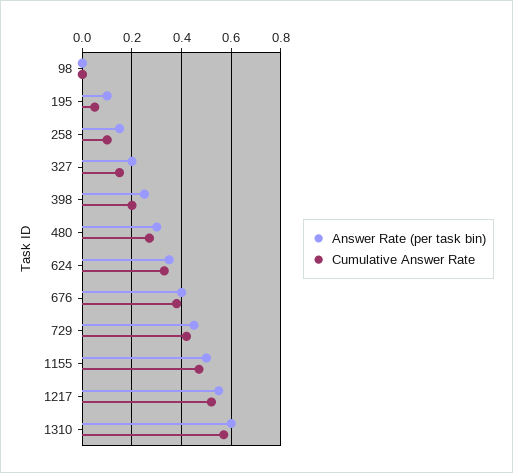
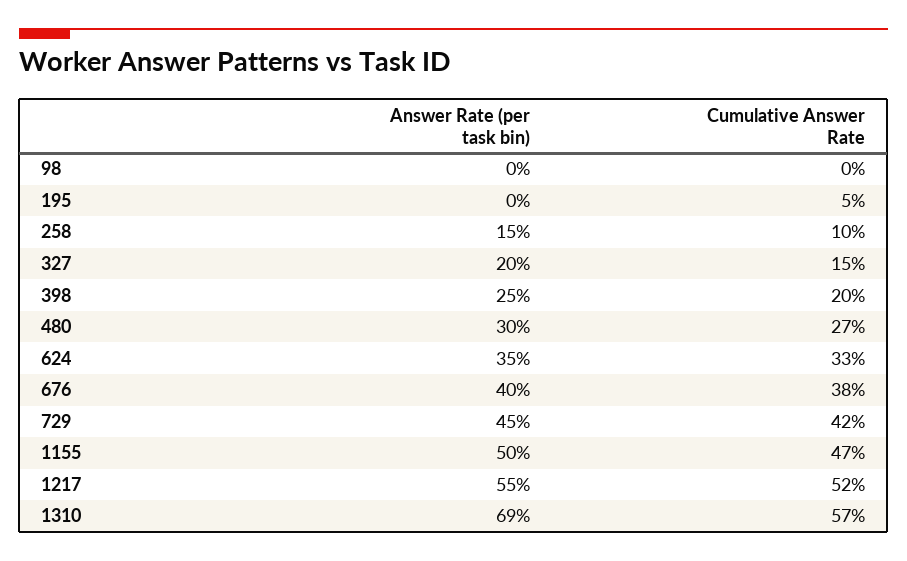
Answer Rate (per task bin), 195: 0.1 -> 0
Answer Rate (per task bin), 1310: 0.6 -> 0.69

